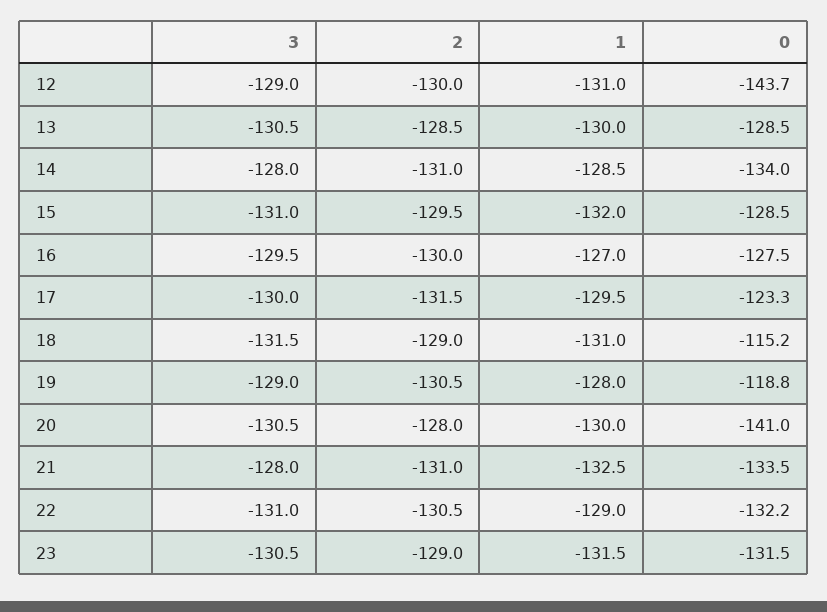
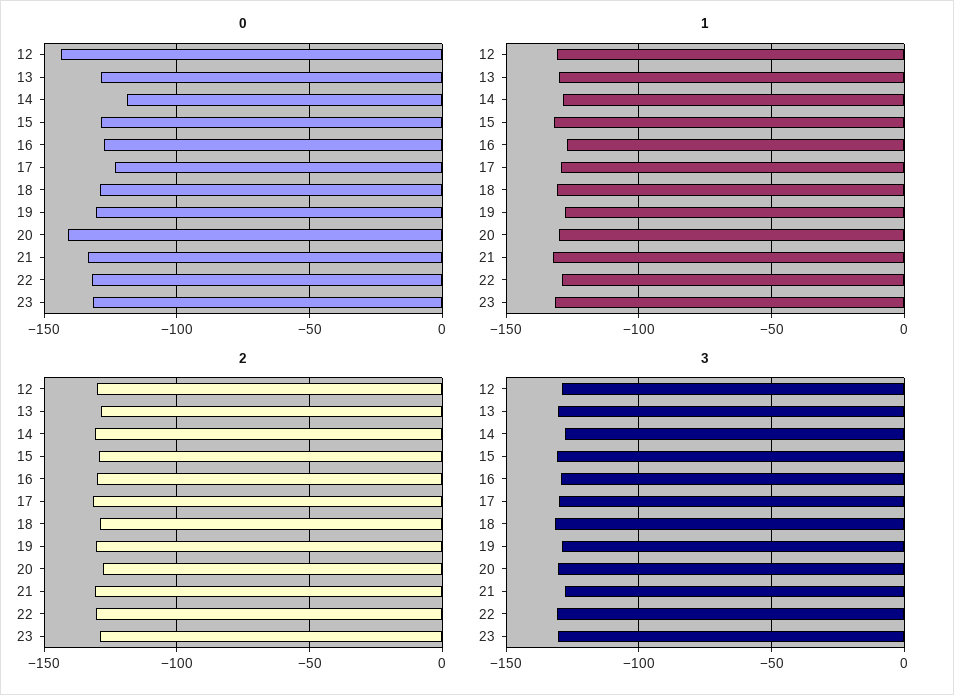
0, 14: -134 -> -120
0, 18: -115.2 -> -130
0, 19: -118.8 -> -130

